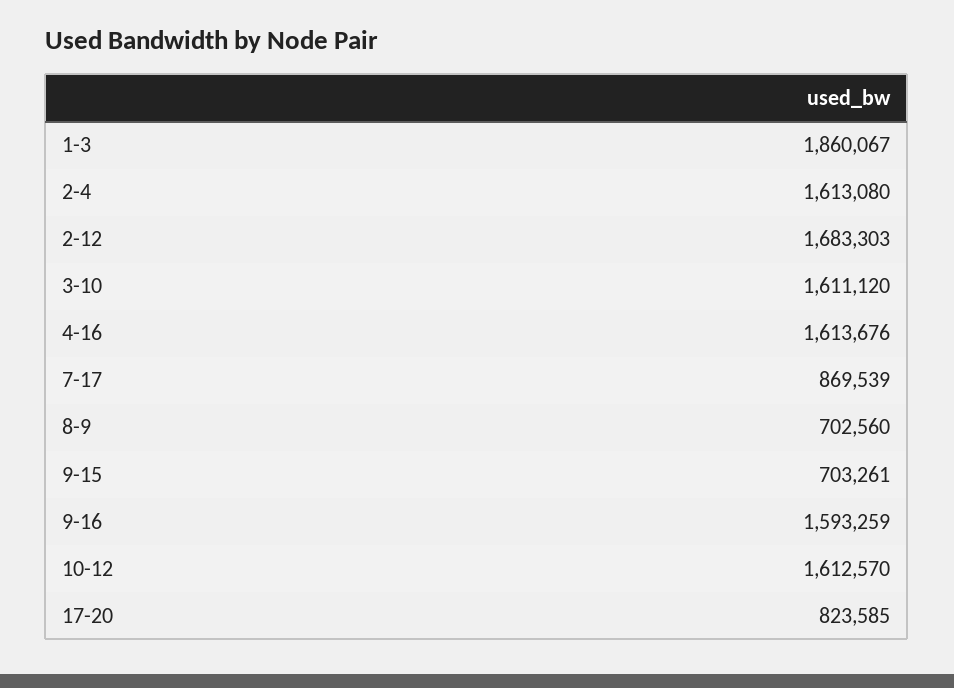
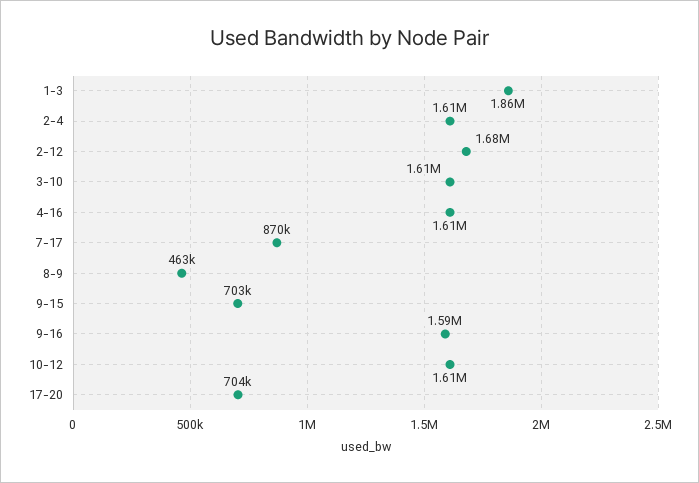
8-9: 702560 -> 463000
17-20: 823585 -> 704000

